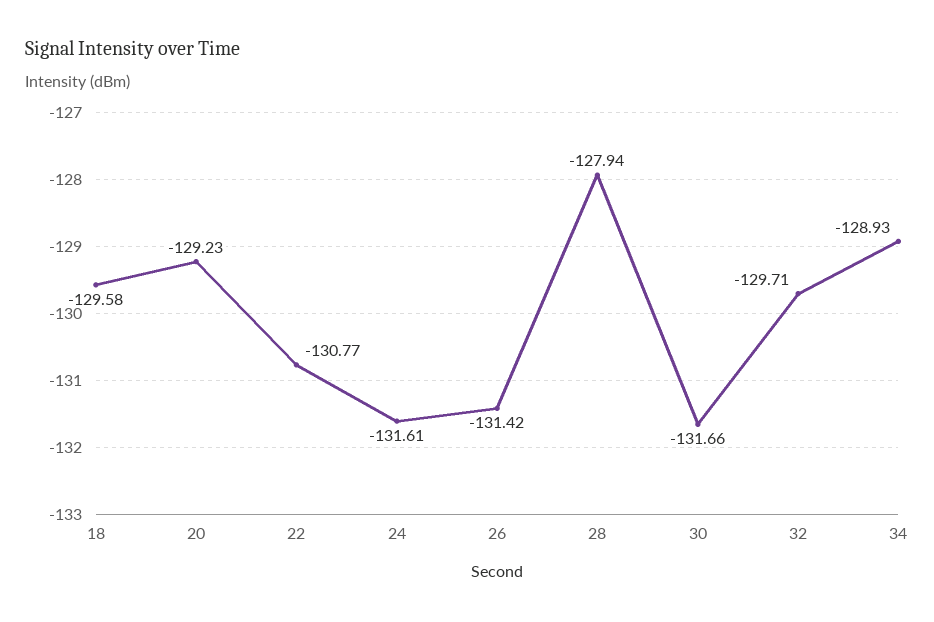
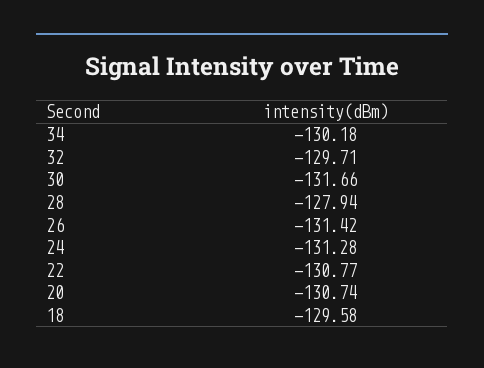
20: -129.23 -> -130.74
24: -131.61 -> -131.28
34: -128.93 -> -130.18

